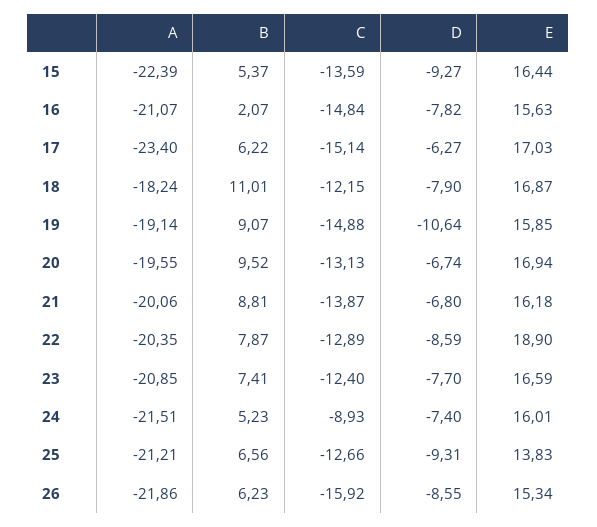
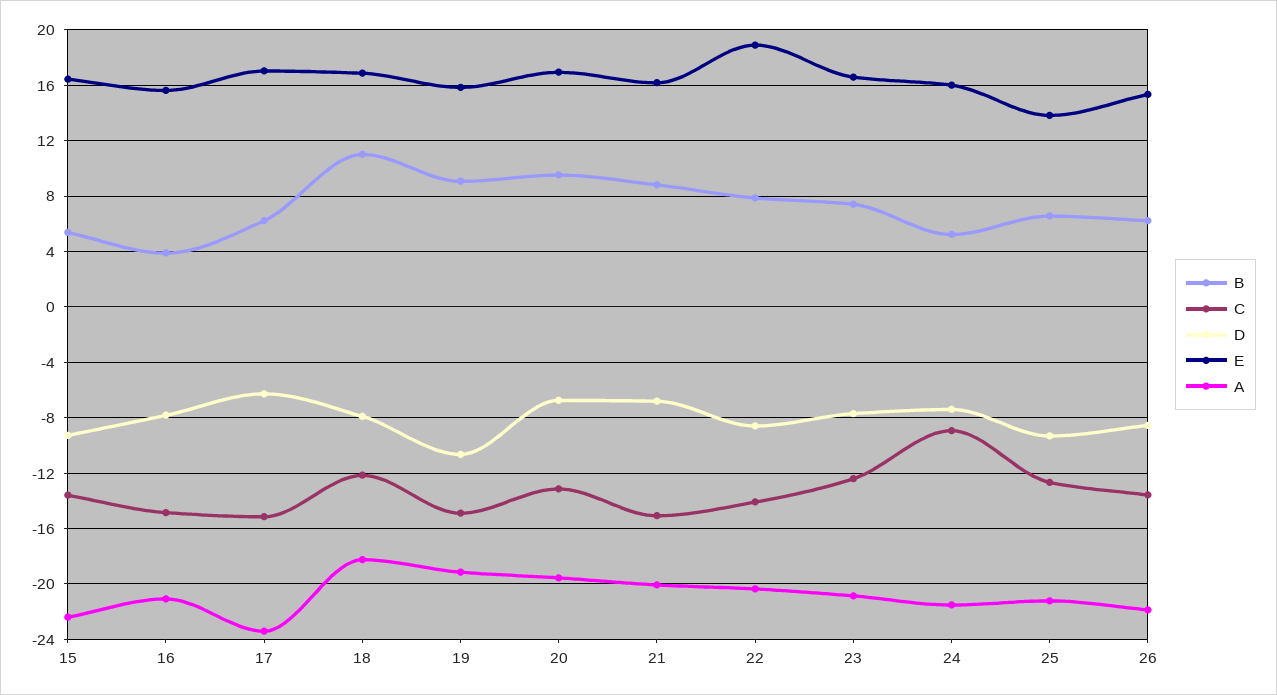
B, 16: 2.07 -> 4
C, 21: -13.87 -> -15
C, 22: -12.89 -> -14
C, 26: -15.92 -> -13.5

